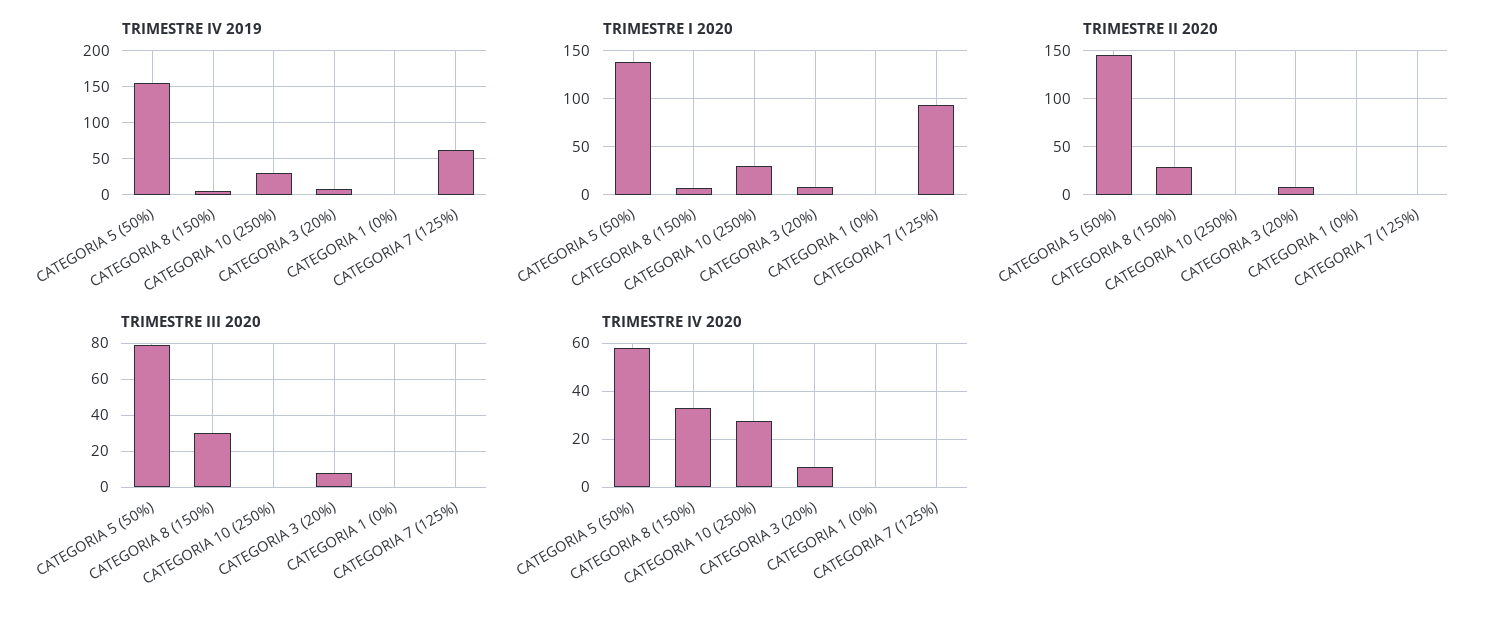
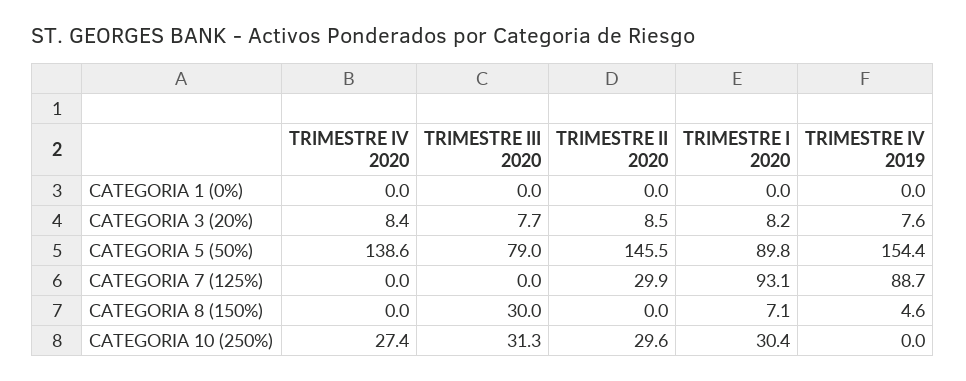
TRIMESTRE IV 2019, CATEGORIA 10 (250%): 30 -> 0
TRIMESTRE IV 2019, CATEGORIA 7 (125%): 60 -> 88.7
TRIMESTRE I 2020, CATEGORIA 5 (50%): 140 -> 89.8
TRIMESTRE II 2020, CATEGORIA 8 (150%): 30 -> 0
TRIMESTRE II 2020, CATEGORIA 10 (250%): 0 -> 29.6
TRIMESTRE II 2020, CATEGORIA 7 (125%): 0 -> 29.9
TRIMESTRE III 2020, CATEGORIA 10 (250%): 0 -> 31.3
TRIMESTRE IV 2020, CATEGORIA 5 (50%): 57.5 -> 138.6
TRIMESTRE IV 2020, CATEGORIA 8 (150%): 32.5 -> 0

